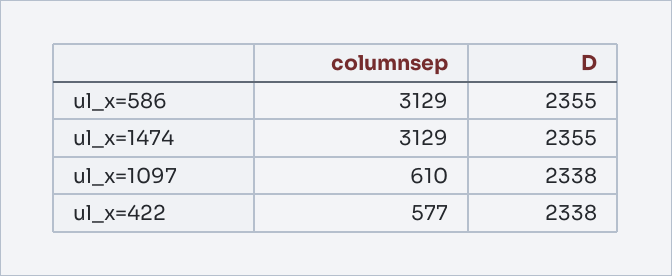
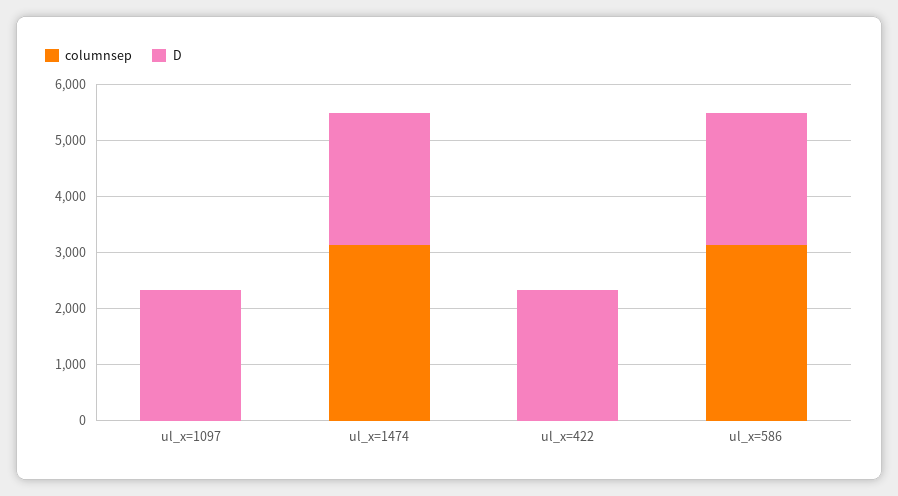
columnsep, ul_x=1097: 610 -> 0
columnsep, ul_x=422: 577 -> 0

